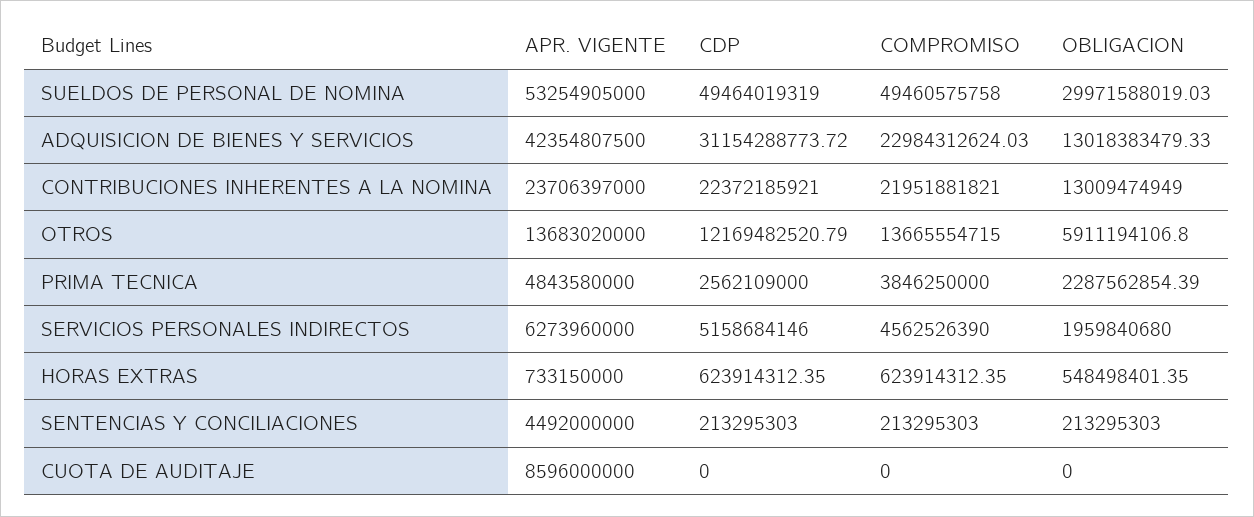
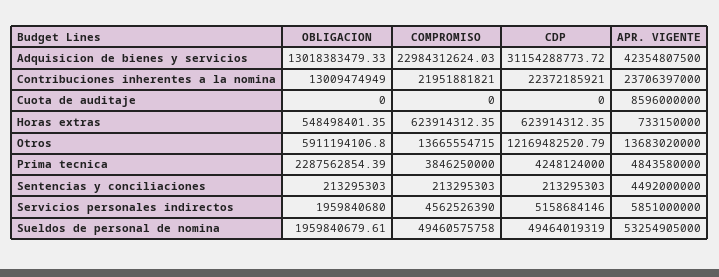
OBLIGACION, SUELDOS DE PERSONAL DE NOMINA: 29971588019.03 -> 1959840679.61
CDP, PRIMA TECNICA: 2562109000 -> 4248124000
APR. VIGENTE, SERVICIOS PERSONALES INDIRECTOS: 6273960000 -> 5851000000

